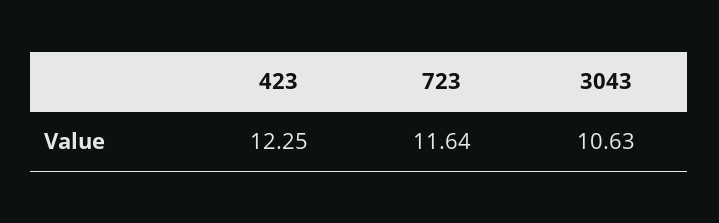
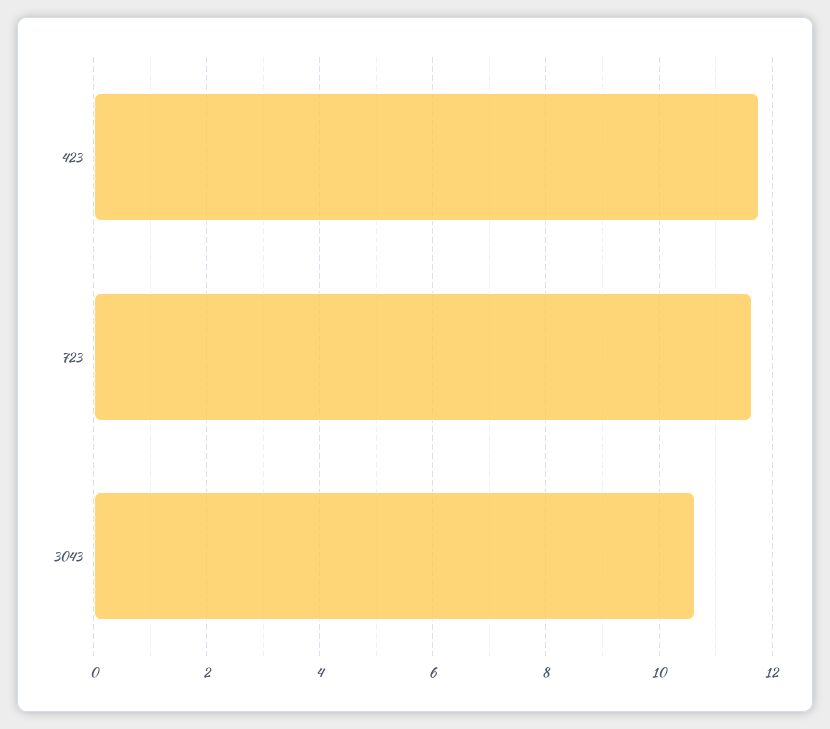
423: 12.25 -> 11.8

